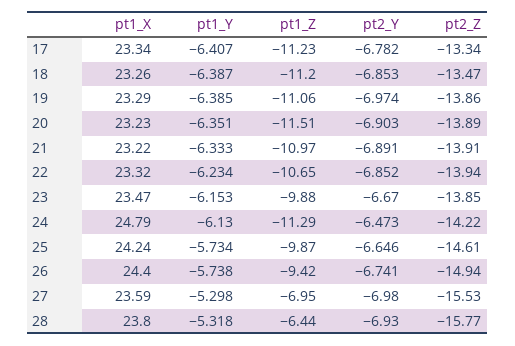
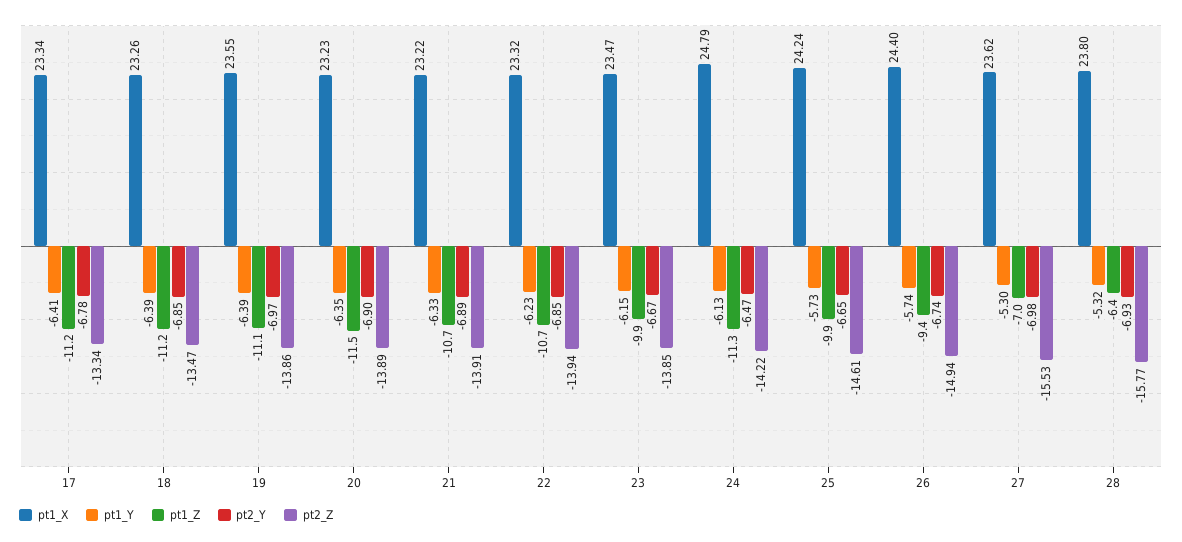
pt1_X, 19: 23.29 -> 23.55
pt1_Z, 21: -10.97 -> -10.7
pt1_X, 27: 23.59 -> 23.62

